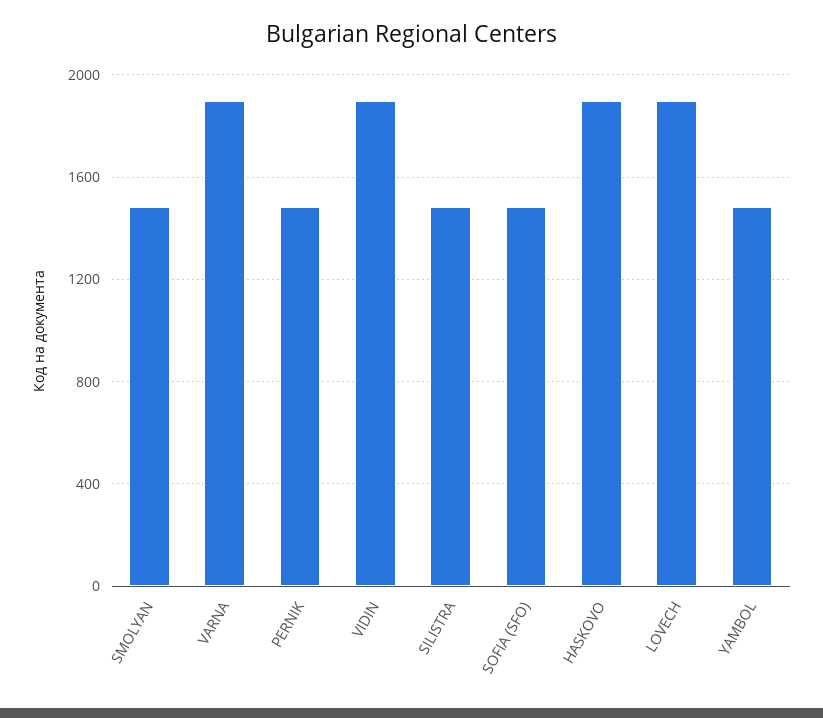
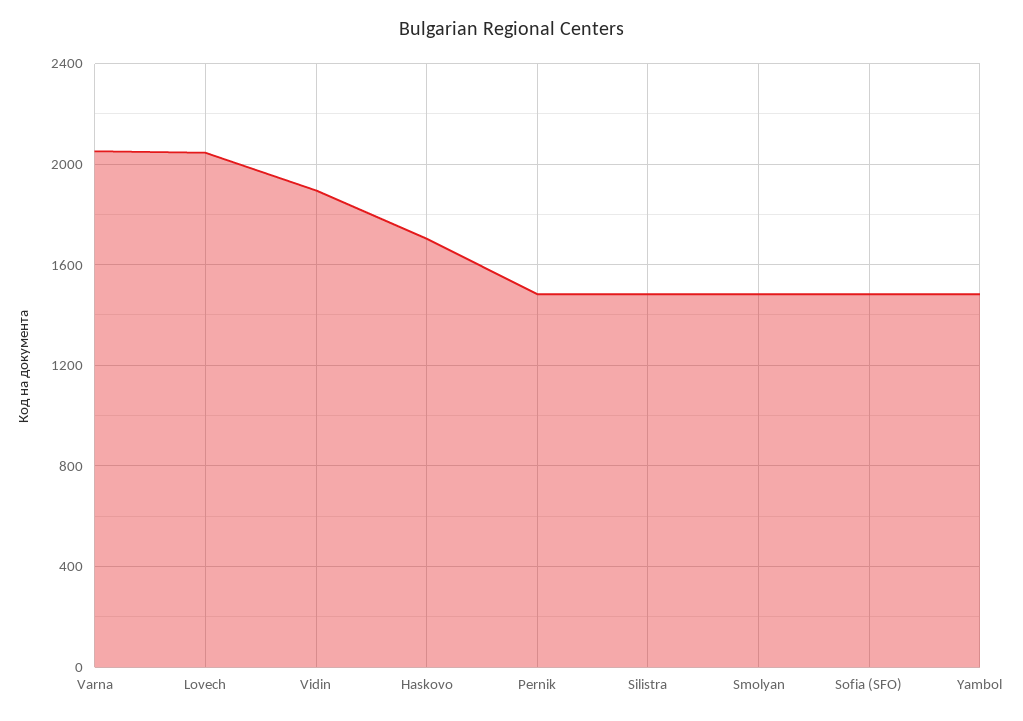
VARNA: 1900 -> 2050
HASKOVO: 1900 -> 1700
LOVECH: 1900 -> 2050

